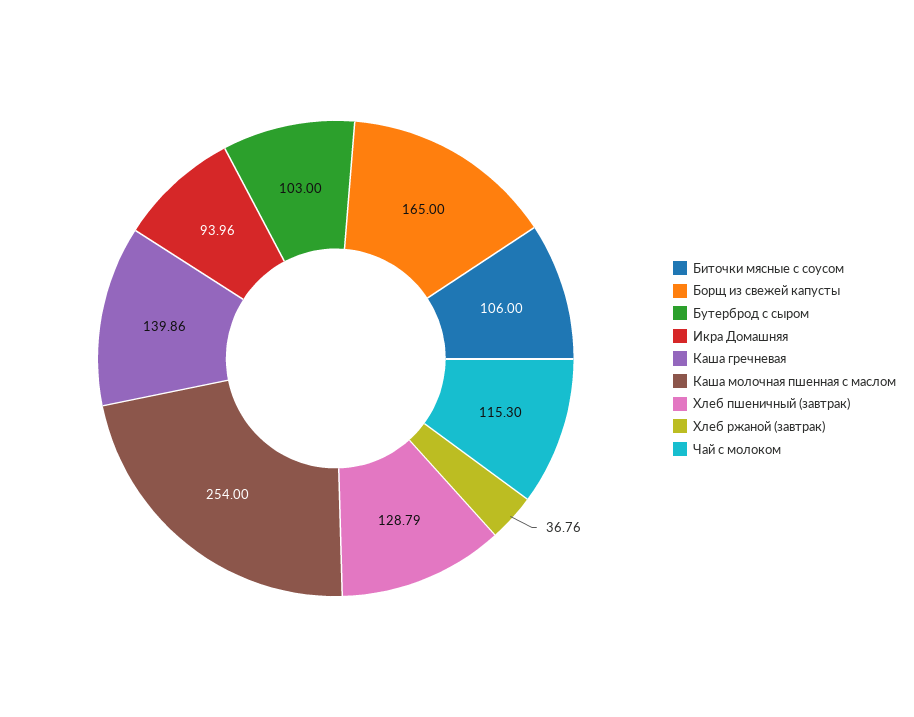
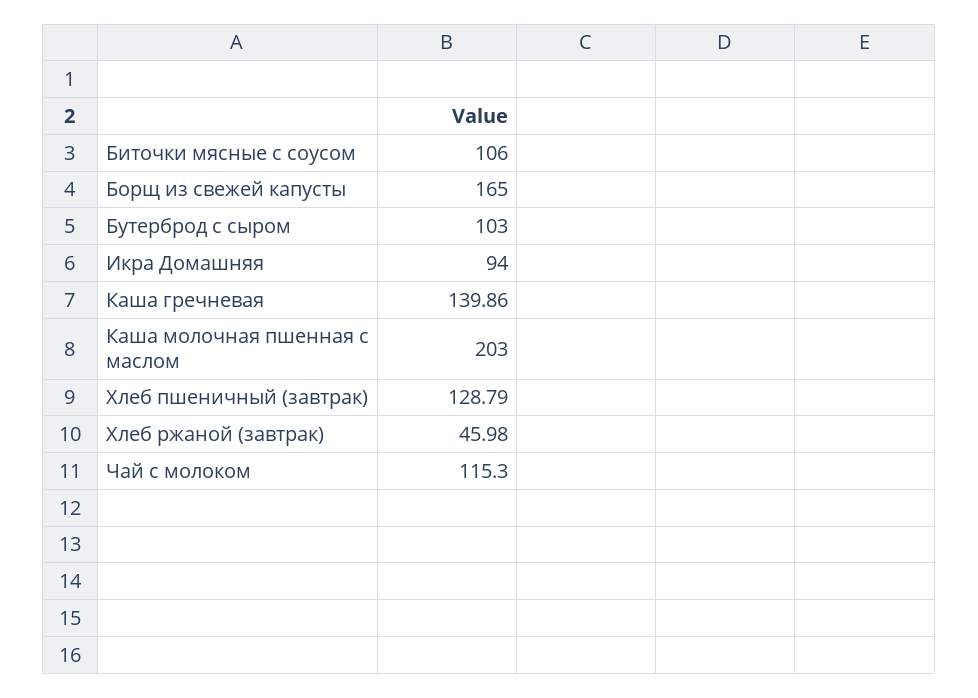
Икра Домашняя: 93.96 -> 94
Каша молочная пшенная с маслом: 254 -> 203
Хлеб ржаной (завтрак): 36.76 -> 45.98

